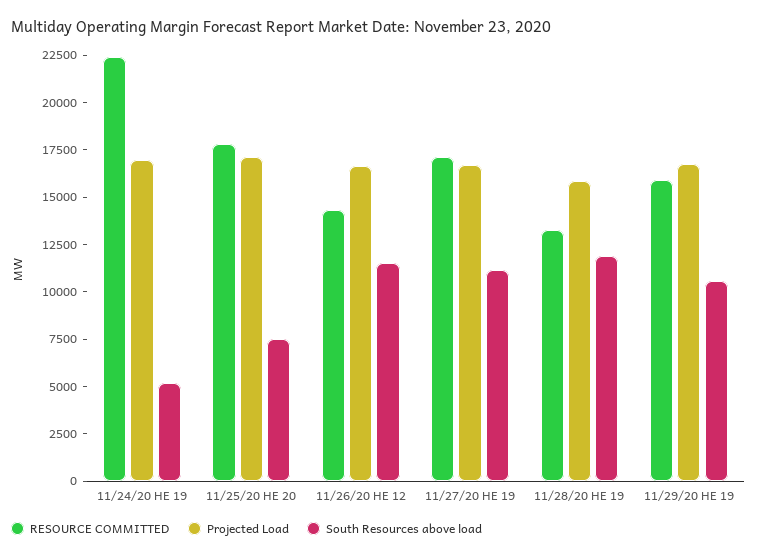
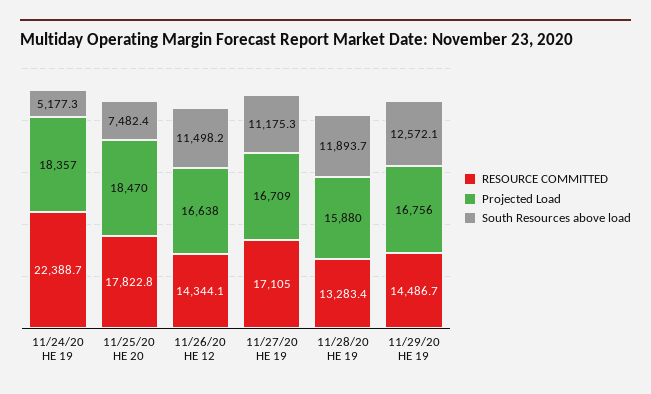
Projected Load, 11/24/20 HE 19: 17000 -> 18357
Projected Load, 11/25/20 HE 20: 17000 -> 18470
RESOURCE COMMITTED, 11/29/20 HE 19: 16000 -> 14486.7
South Resources above load, 11/29/20 HE 19: 10500 -> 12572.1

